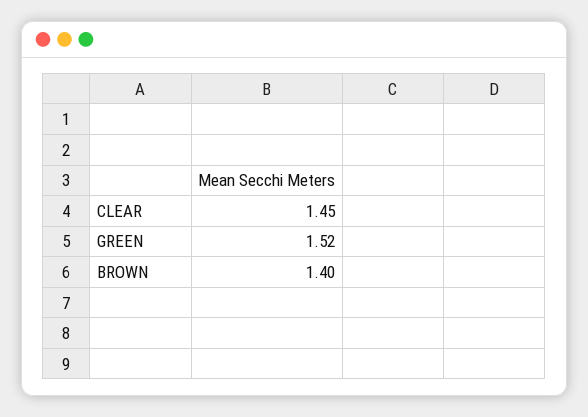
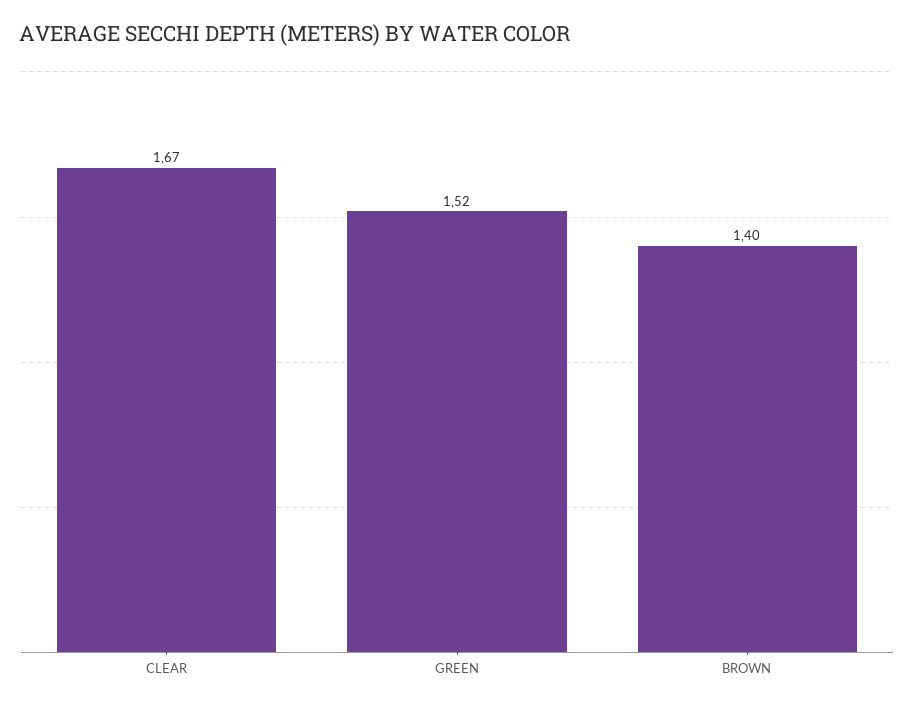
CLEAR: 1.45 -> 1.67

